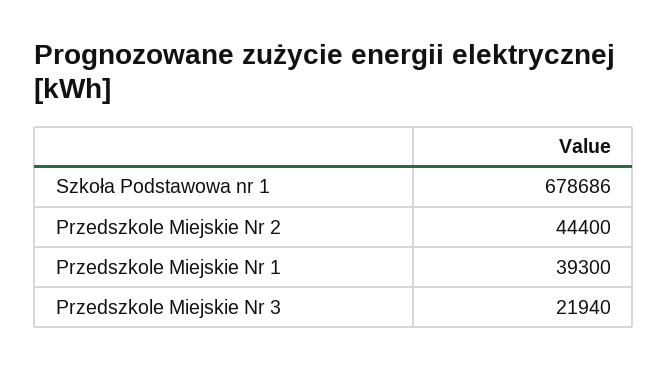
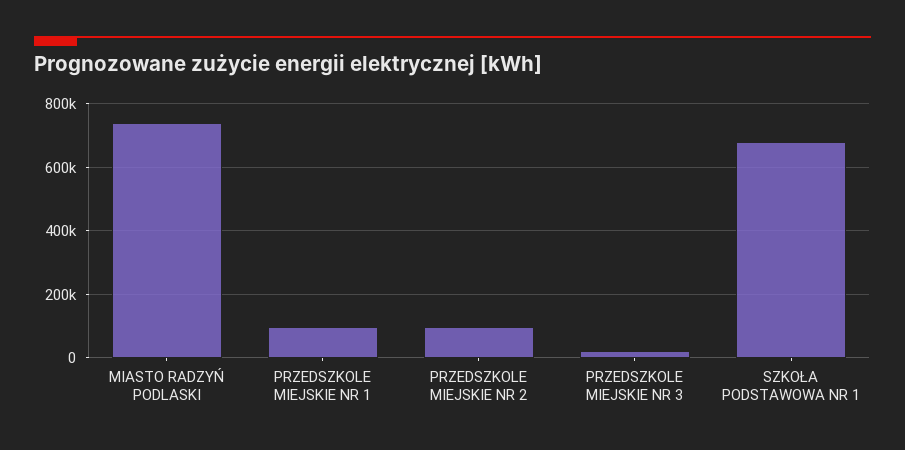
Przedszkole Miejskie Nr 2: 44400 -> 100000
Przedszkole Miejskie Nr 1: 39300 -> 100000
MIASTO RADZYŃ PODLASKI: none -> 740000

